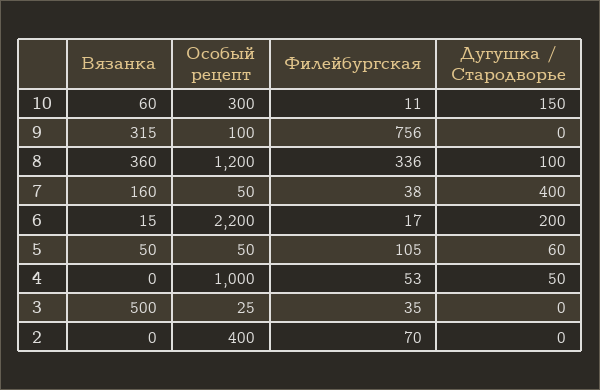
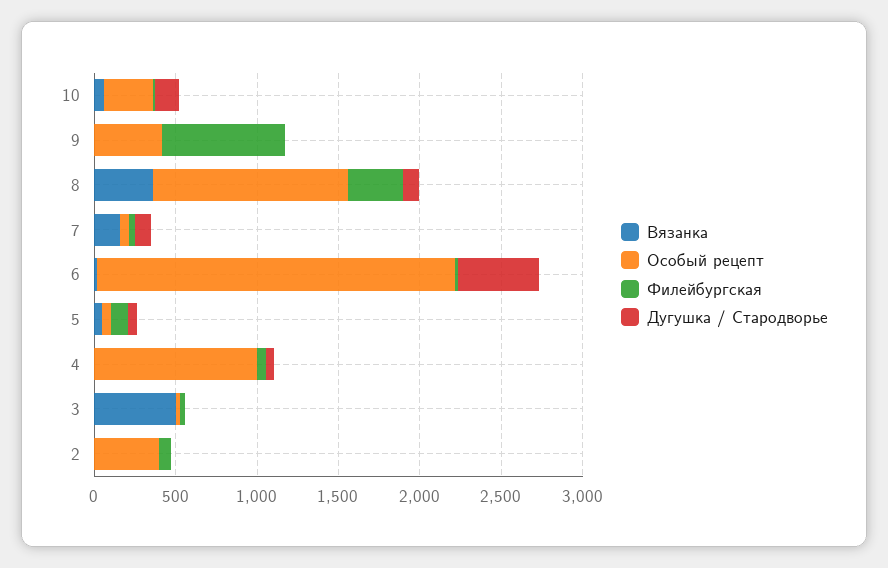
Вязанка, 9: 315 -> 0
Особый рецепт, 9: 100 -> 400
Дугушка / Стародворье, 7: 400 -> 100
Дугушка / Стародворье, 6: 200 -> 500

